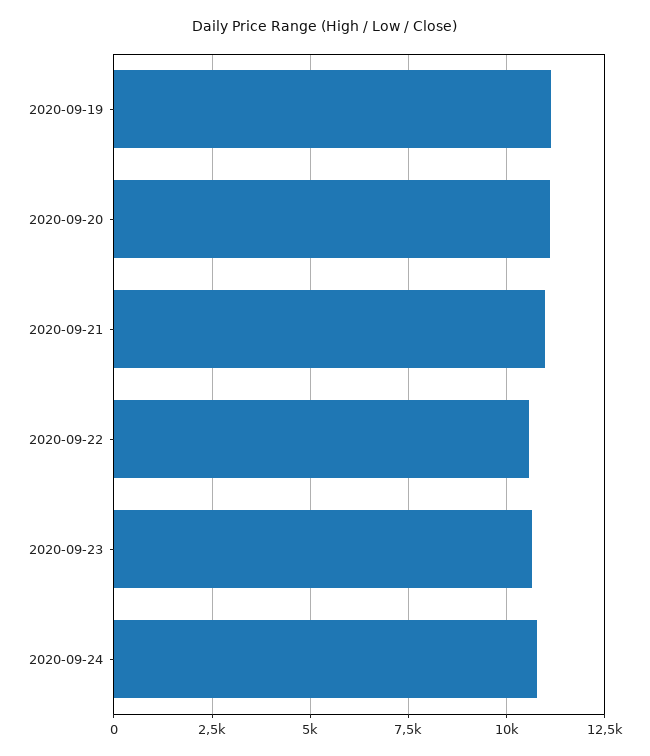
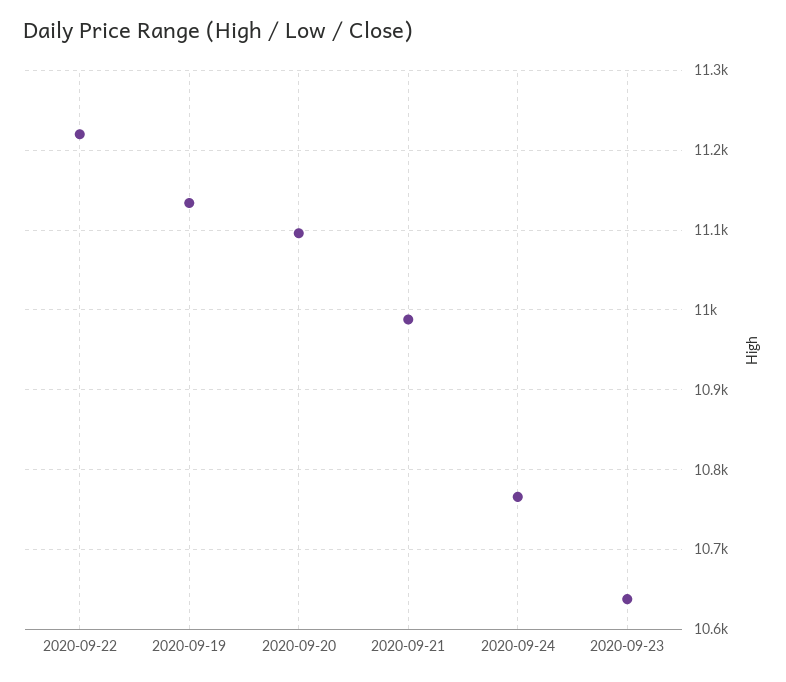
2020-09-22: 10500 -> 11220

